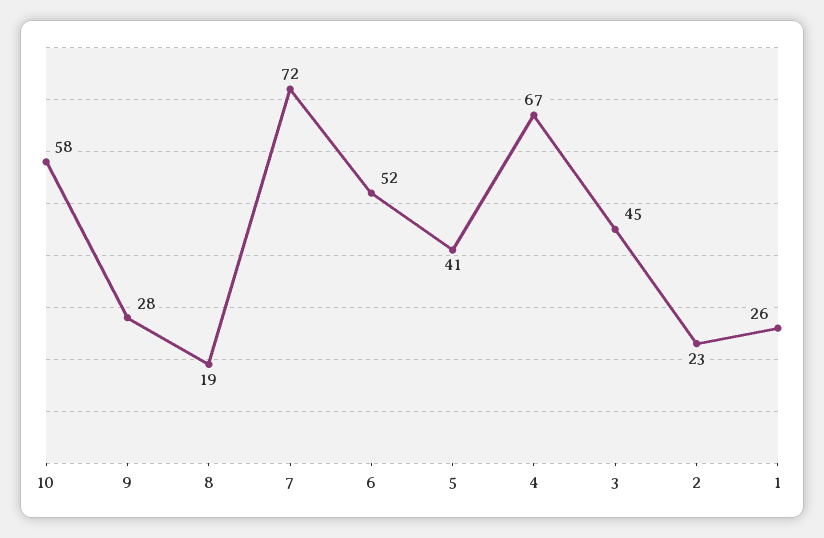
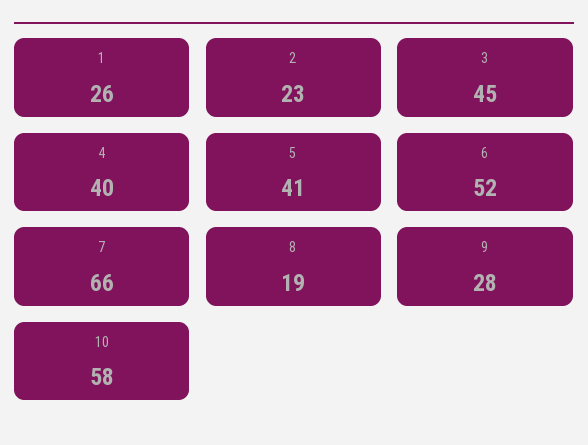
7: 72 -> 66
4: 67 -> 40

